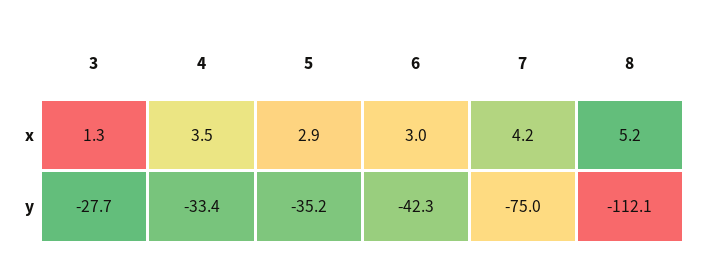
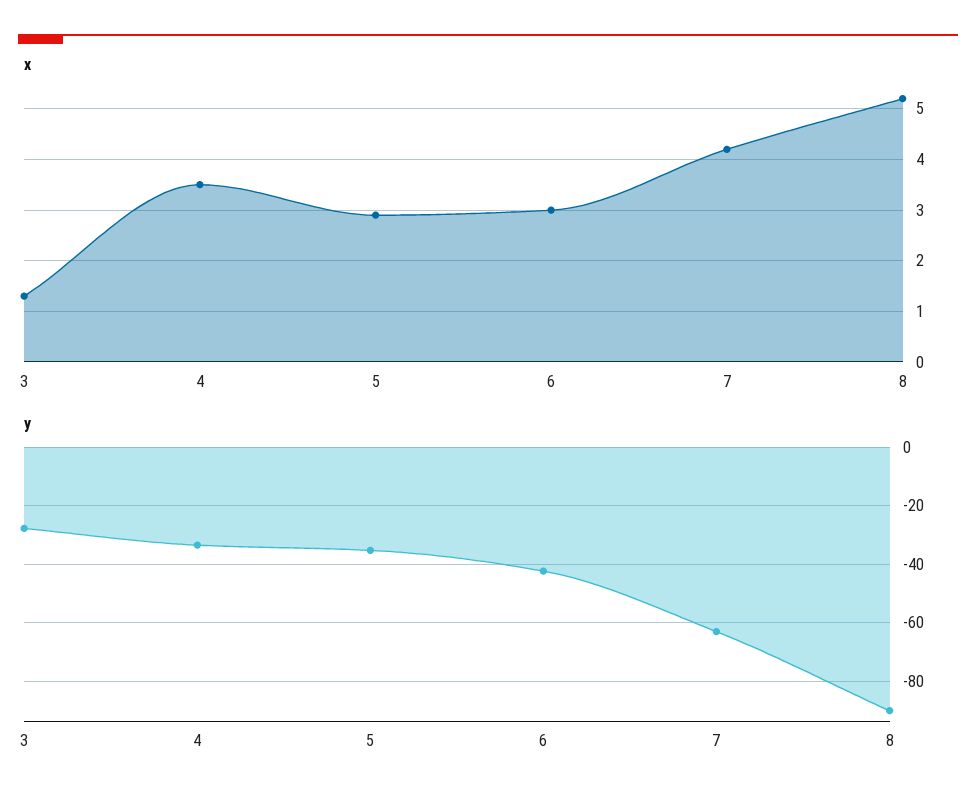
y, 7: -75 -> -62.5
y, 8: -112.1 -> -90

